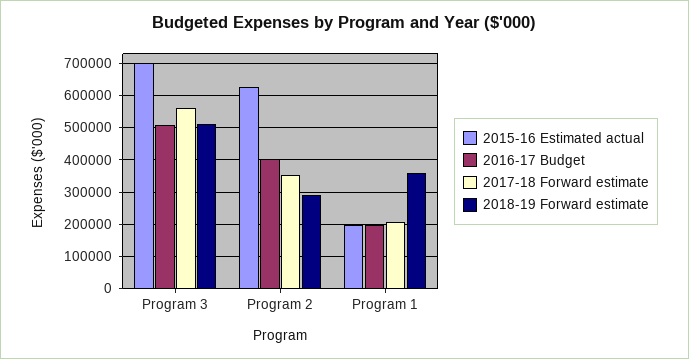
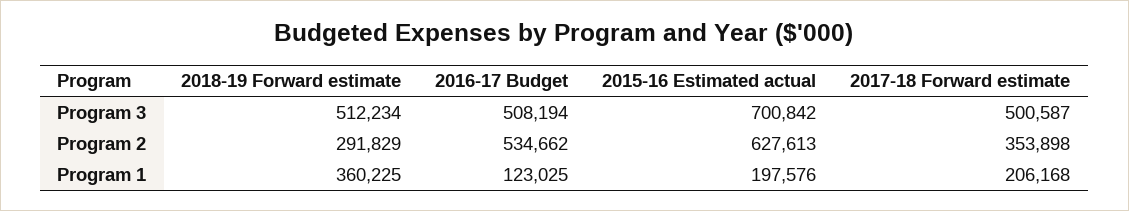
2017-18 Forward estimate, Program 3: 560000 -> 500587
2016-17 Budget, Program 2: 400000 -> 534662
2016-17 Budget, Program 1: 200000 -> 123025

